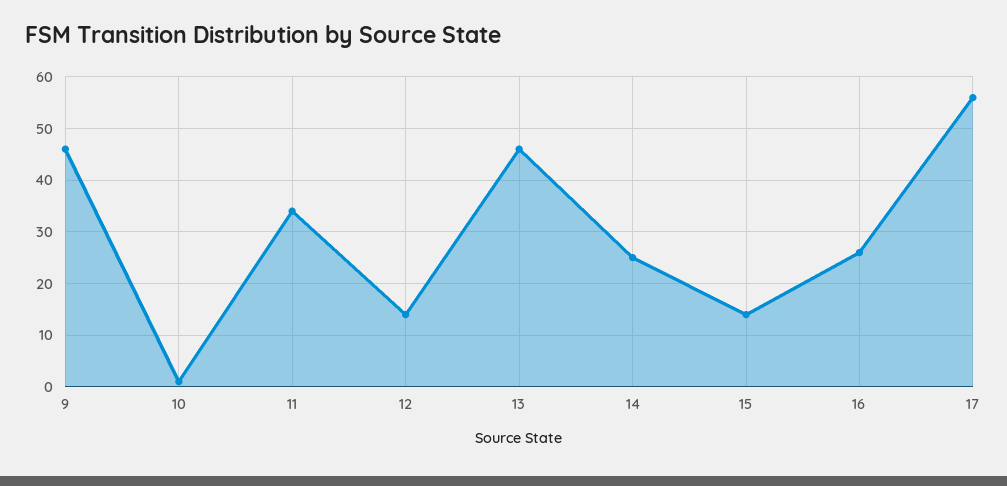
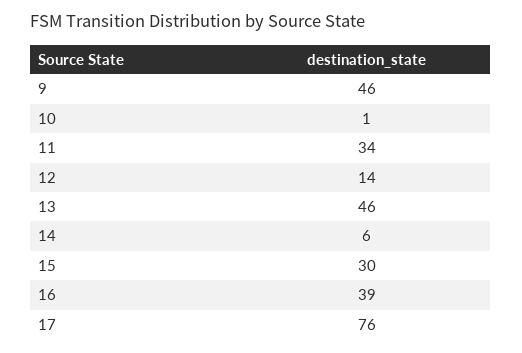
14: 25 -> 6
15: 15 -> 30
16: 25 -> 39
17: 55 -> 76

